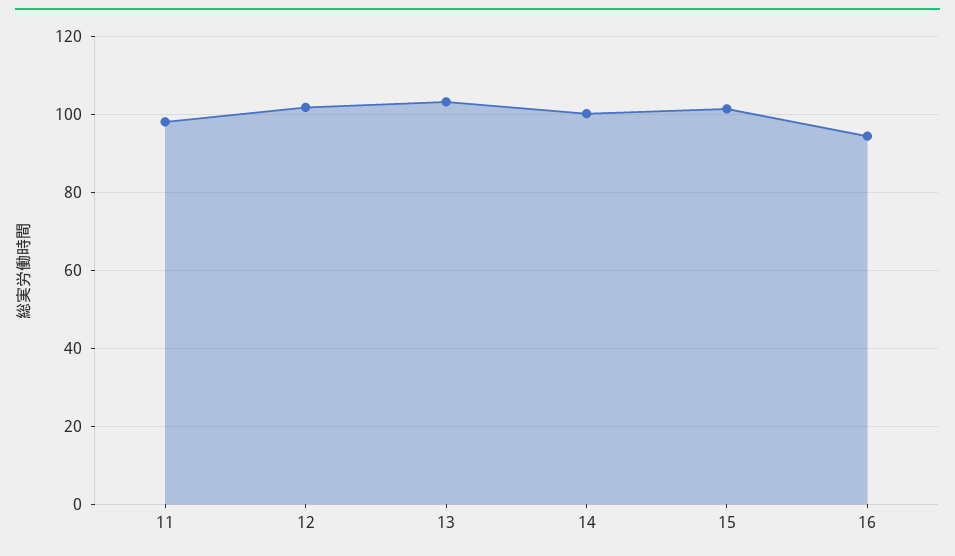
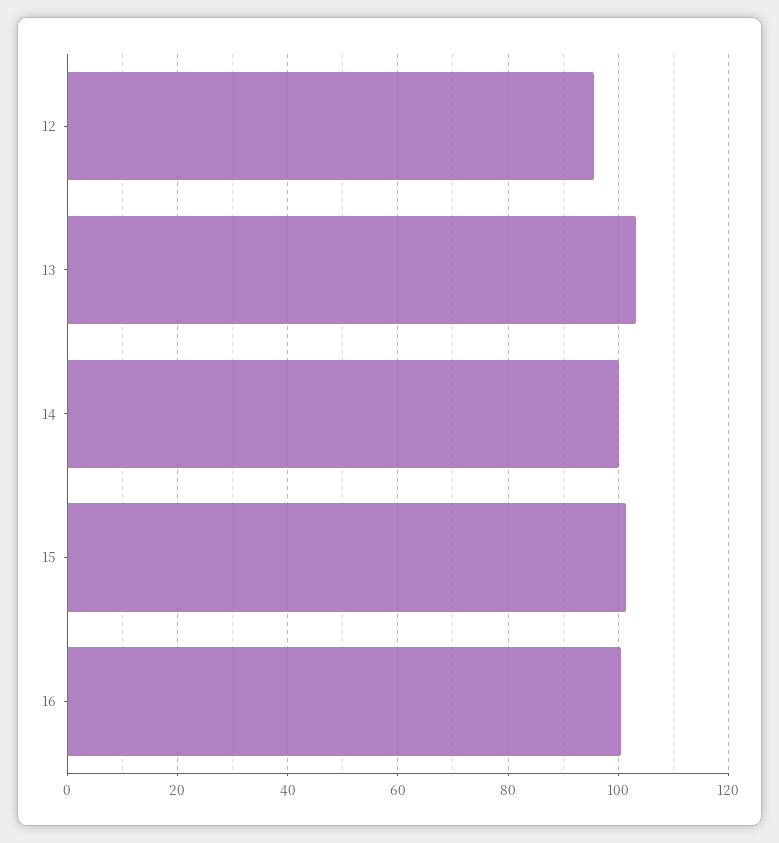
11: 98 -> none
12: 102 -> 96
16: 94 -> 100

